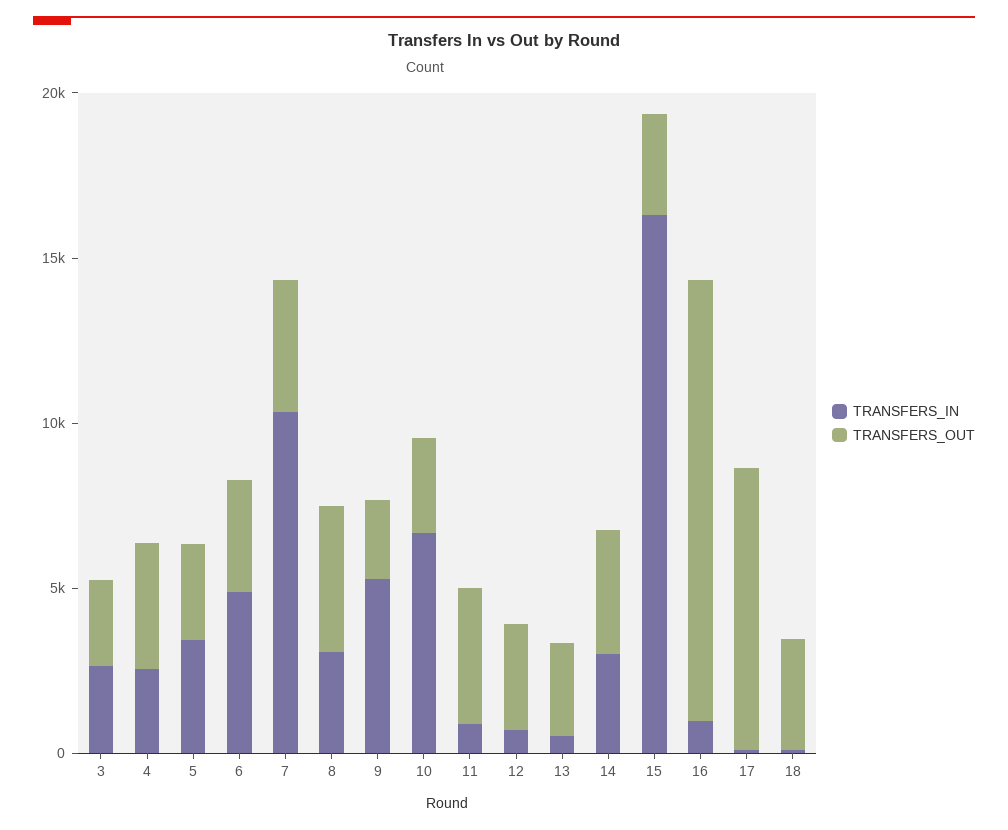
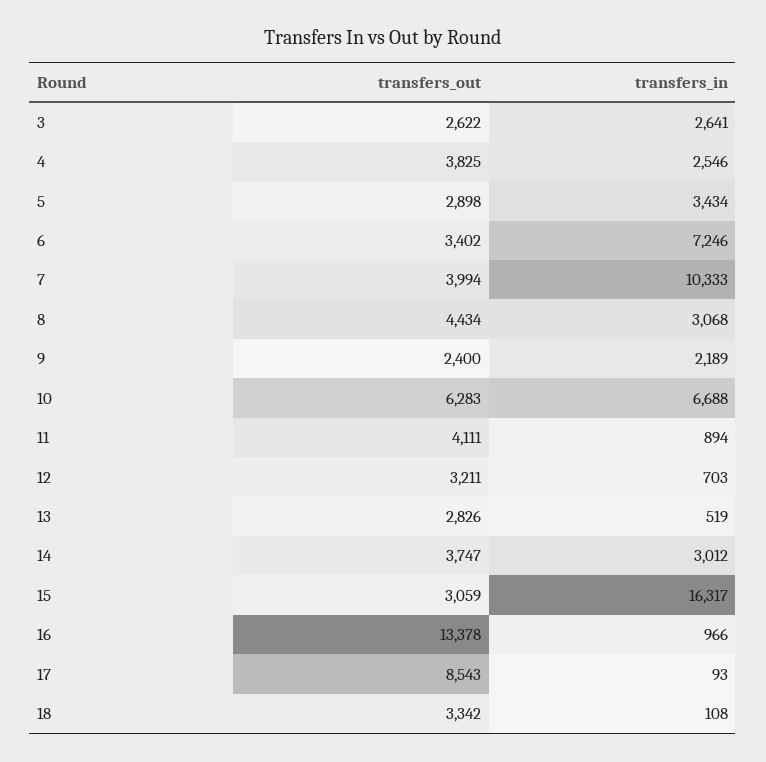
TRANSFERS_IN, 6: 5000 -> 7246
TRANSFERS_IN, 9: 5000 -> 2189
TRANSFERS_OUT, 10: 3000 -> 6283

